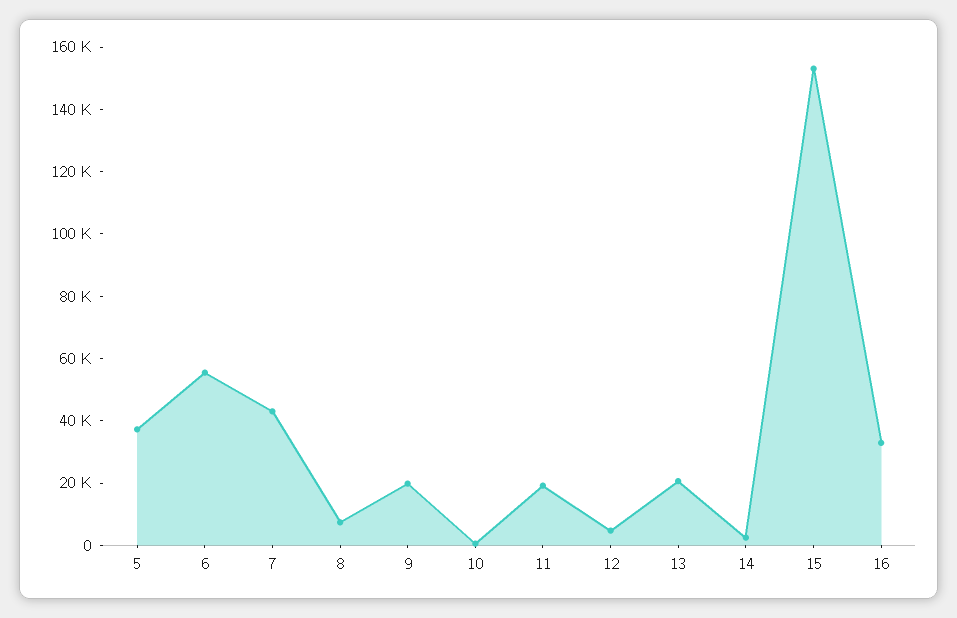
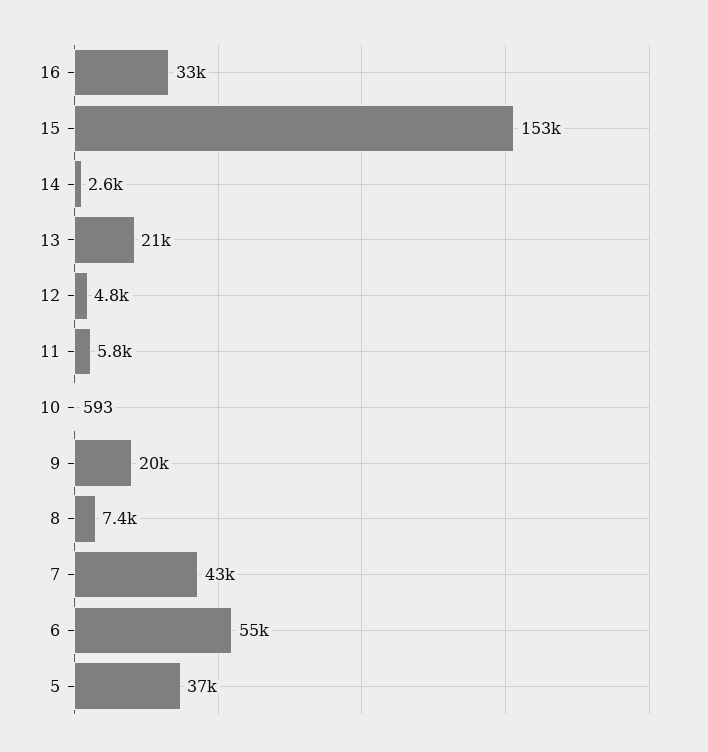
11: 20000 -> 5800

